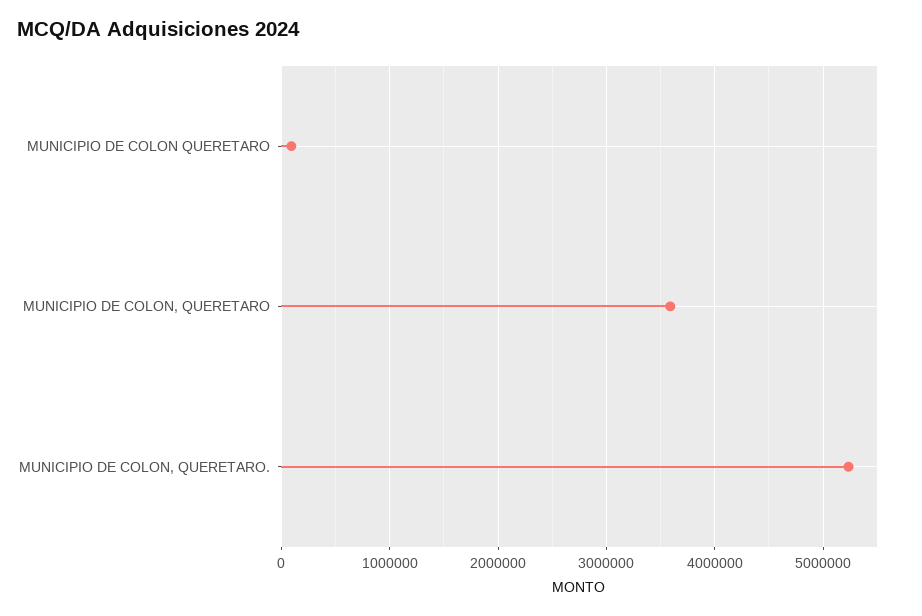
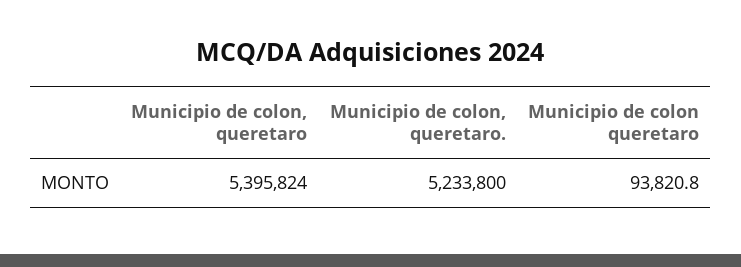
MUNICIPIO DE COLON, QUERETARO: 3600000 -> 5395824

